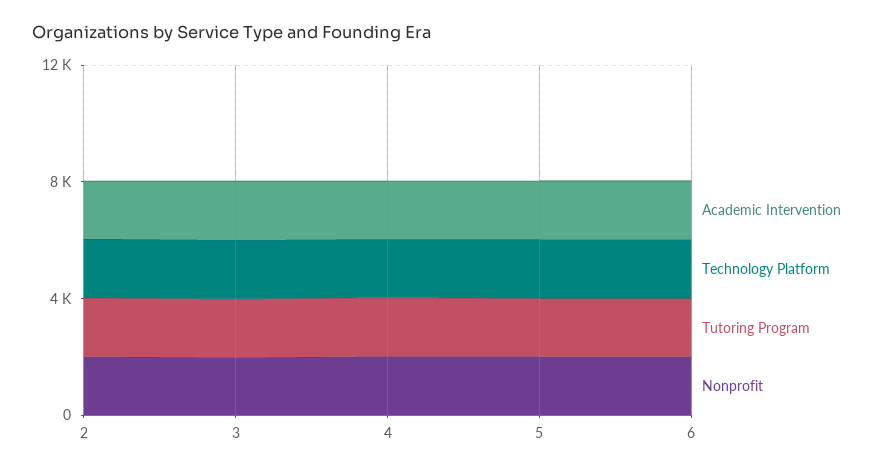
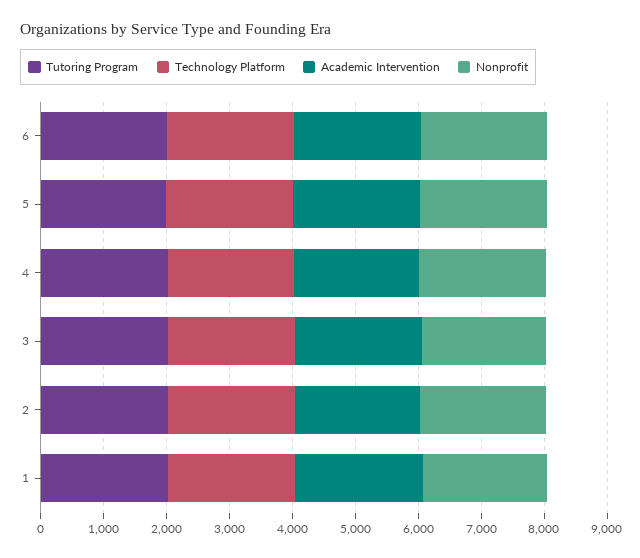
Tutoring Program, 1: none -> 2000
Technology Platform, 1: none -> 2000
Academic Intervention, 1: none -> 2000
Nonprofit, 1: none -> 2000

